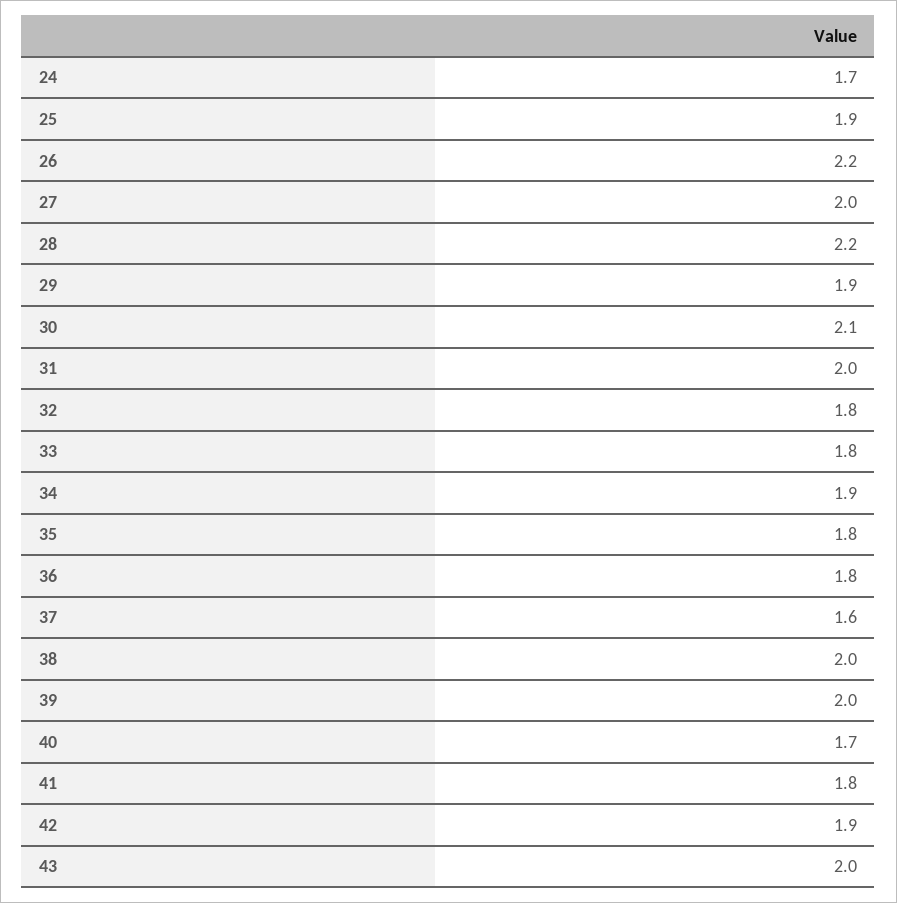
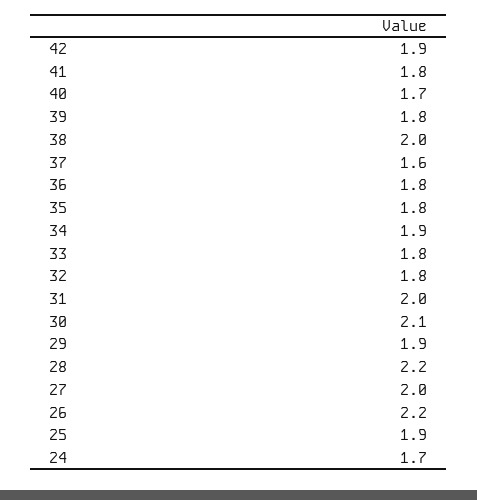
39: 2 -> 1.8
43: 2 -> none

